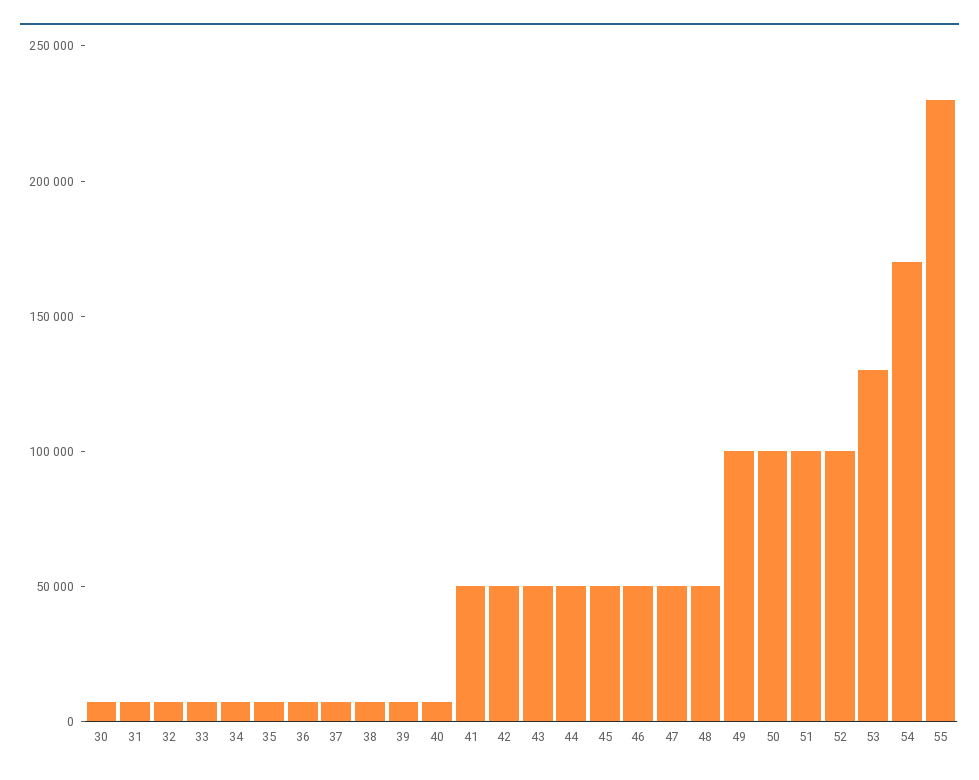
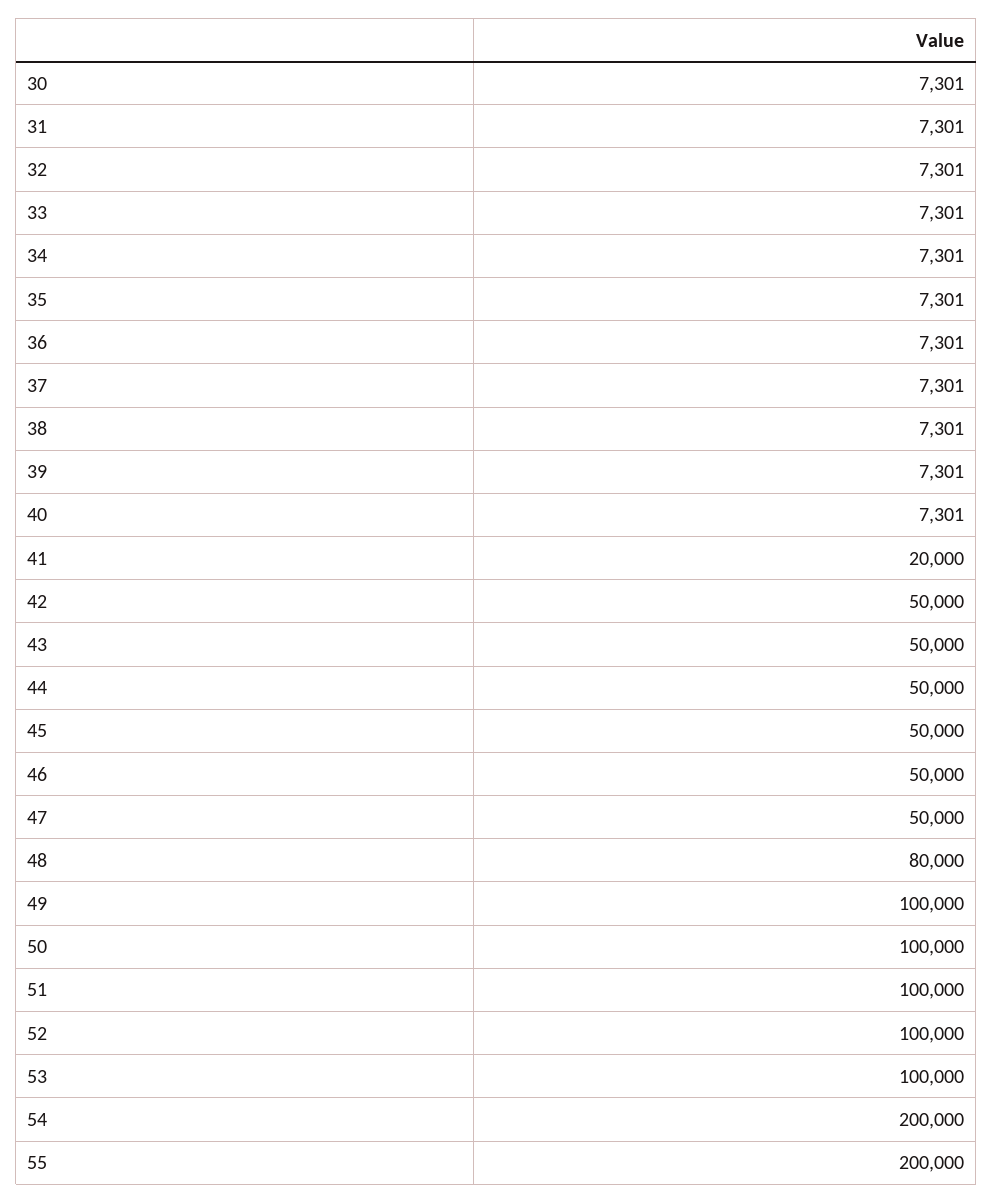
41: 50000 -> 20000
48: 50000 -> 80000
53: 130000 -> 100000
54: 170000 -> 200000
55: 230000 -> 200000

